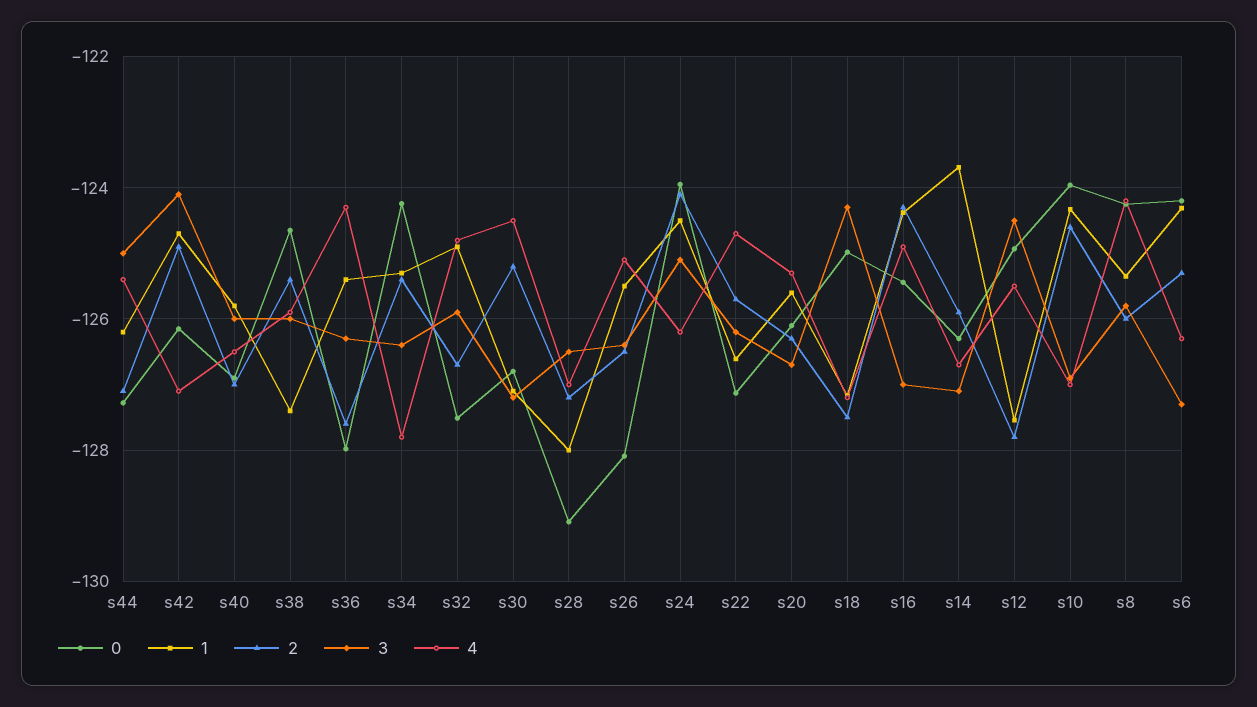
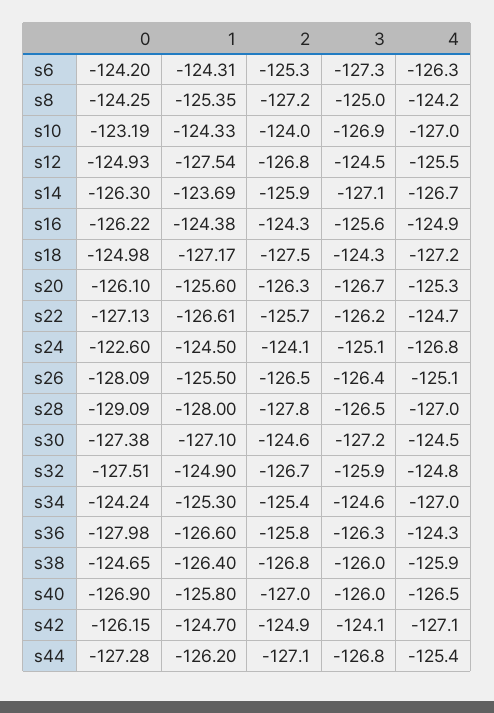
3, s44: -125 -> -126.8
1, s38: -127.4 -> -126.4
2, s38: -125.4 -> -126.8
1, s36: -125.4 -> -126.6
2, s36: -127.6 -> -125.8
3, s34: -126.4 -> -124.6
4, s34: -127.8 -> -127
0, s30: -126.8 -> -127.38
2, s30: -125.2 -> -124.6
2, s28: -127.2 -> -127.8
0, s24: -124 -> -122.6
4, s24: -126.2 -> -126.8
0, s16: -125.4 -> -126.22
3, s16: -127 -> -125.6
2, s12: -127.8 -> -126.8
0, s10: -124 -> -123.19
2, s10: -124.6 -> -124
2, s8: -126 -> -127.2
3, s8: -125.8 -> -125

